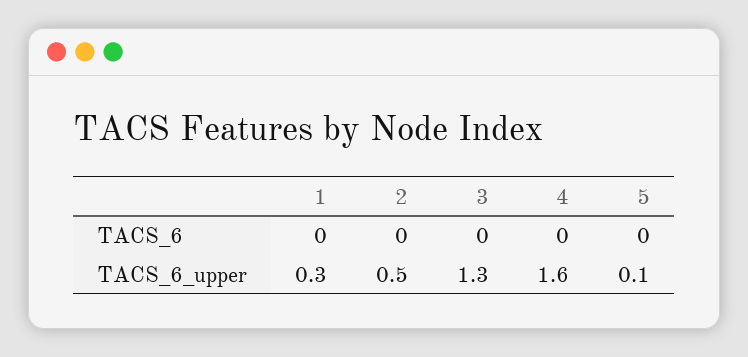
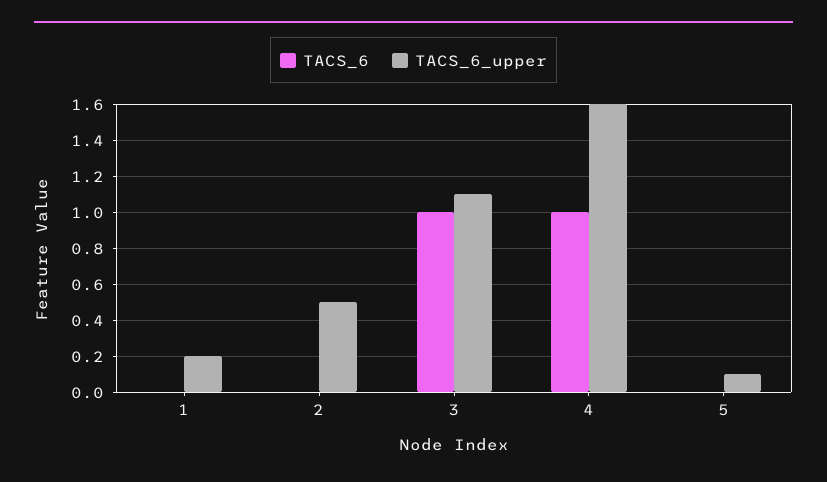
TACS_6, 3: 0 -> 1
TACS_6, 4: 0 -> 1
TACS_6_upper, 1: 0.3 -> 0.2
TACS_6_upper, 3: 1.3 -> 1.1

